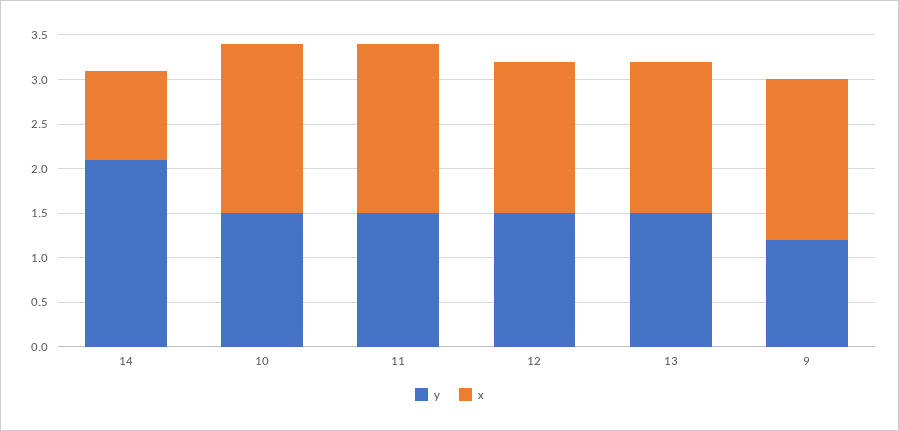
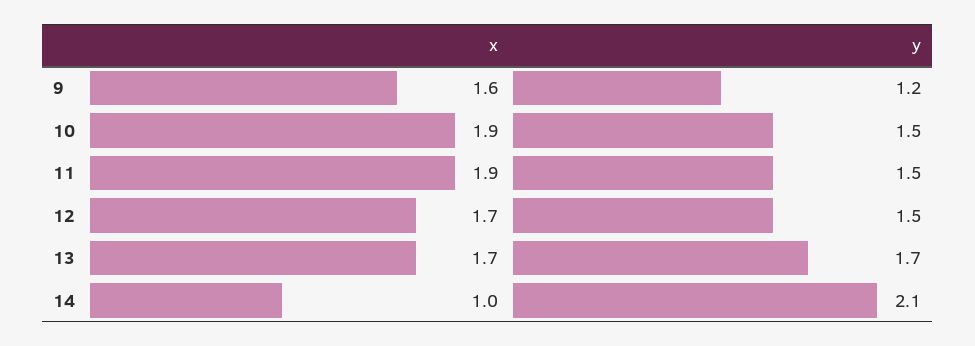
y, 13: 1.5 -> 1.7
x, 9: 1.8 -> 1.6

